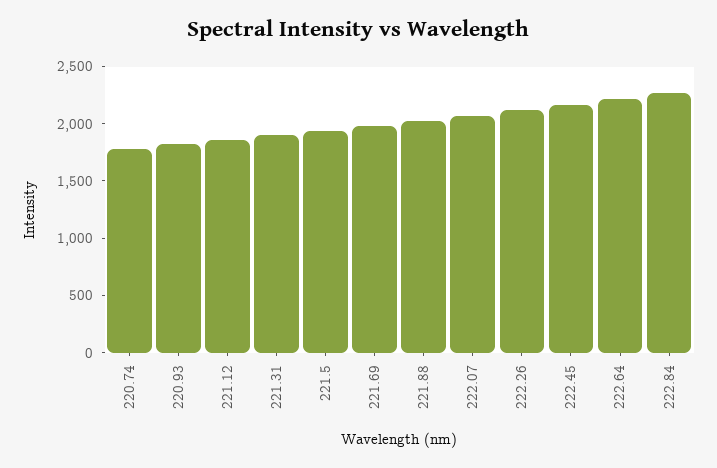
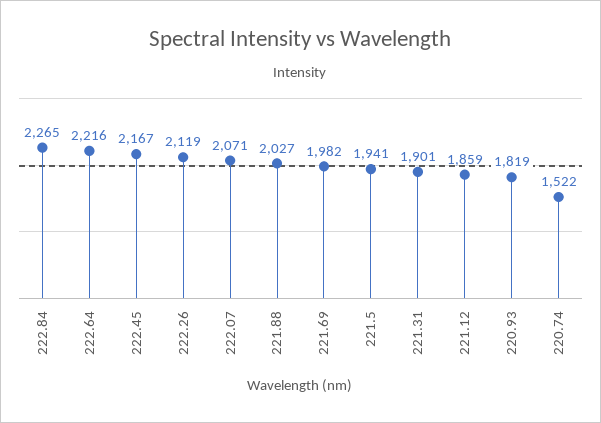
220.74: 1800 -> 1522

